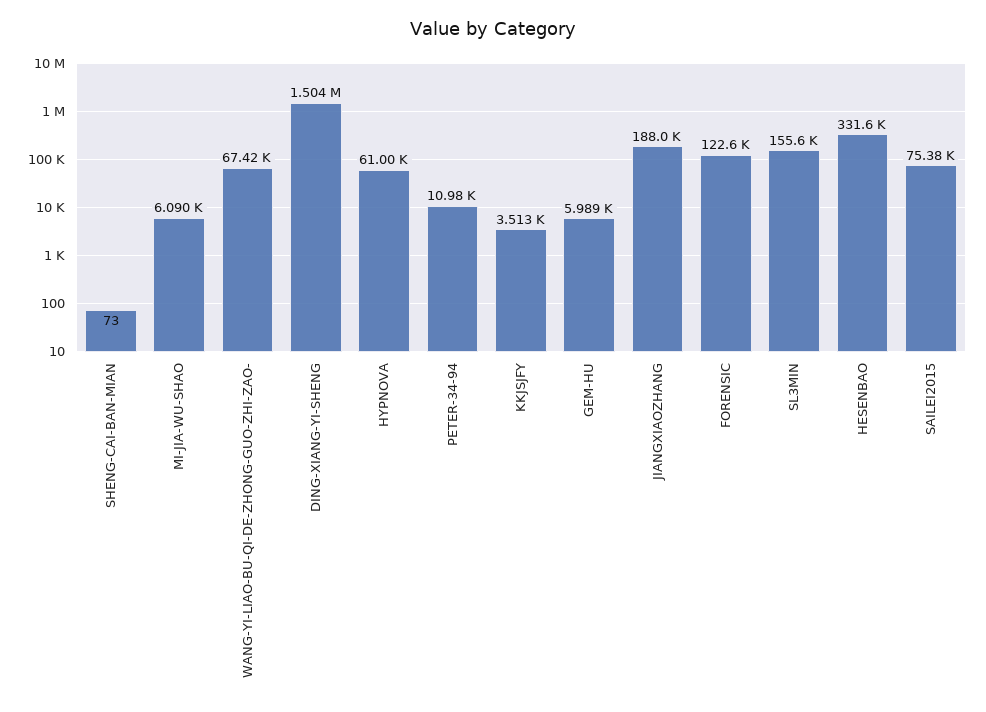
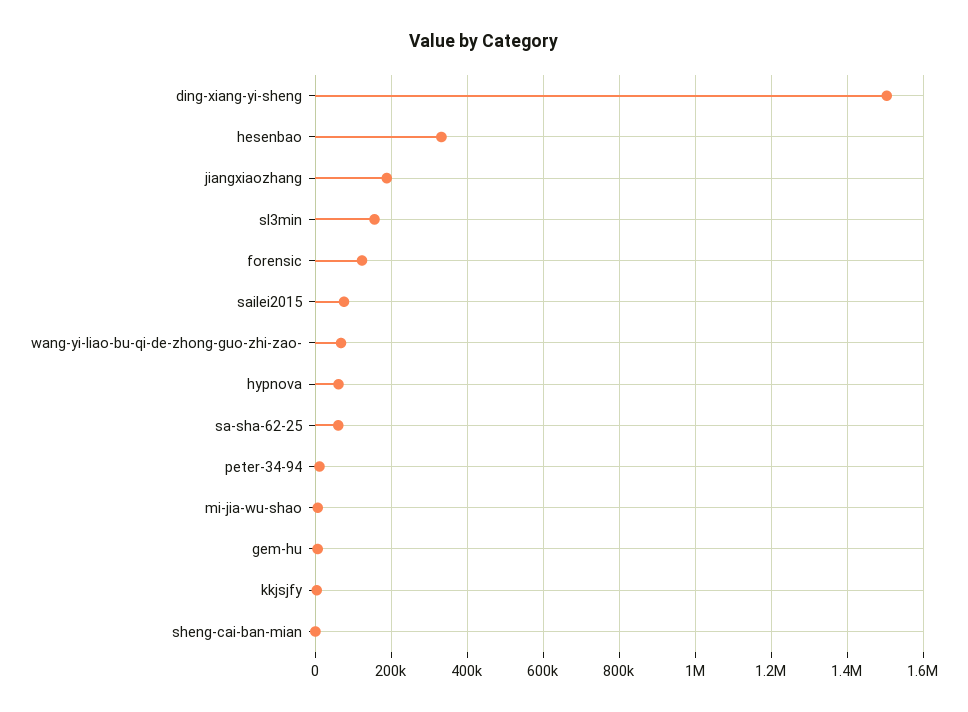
sa-sha-62-25: none -> 60000

